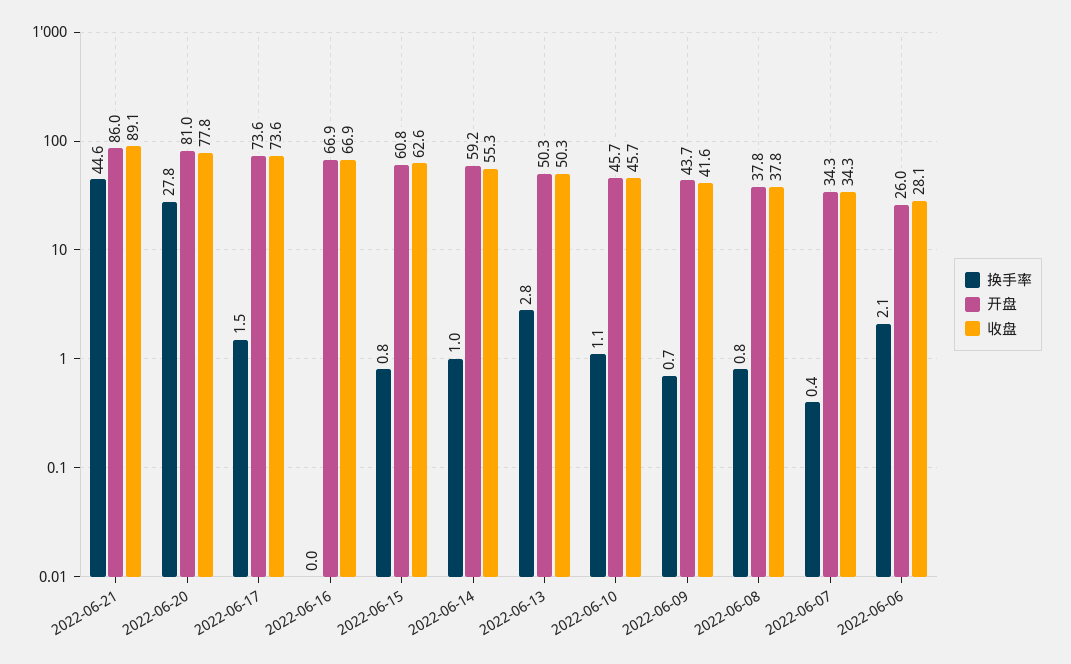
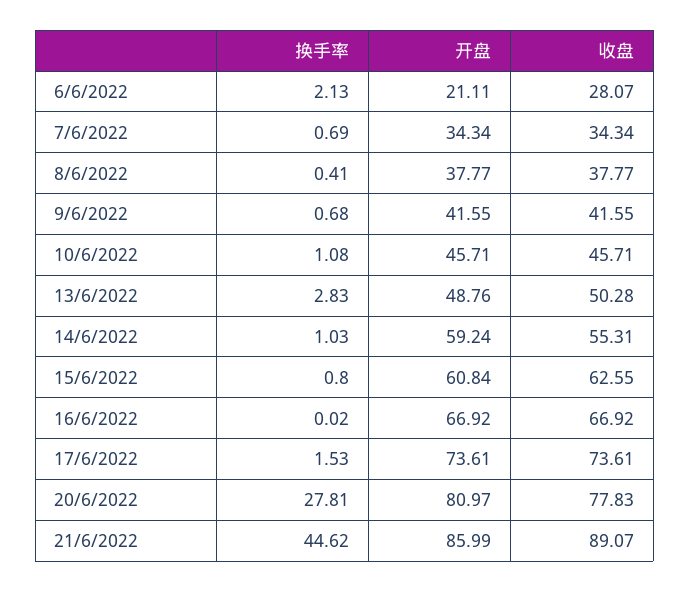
开盘, 2022-06-13: 50.3 -> 48.76
开盘, 2022-06-09: 43.7 -> 41.55
换手率, 2022-06-08: 0.8 -> 0.41
换手率, 2022-06-07: 0.4 -> 0.69
开盘, 2022-06-06: 26 -> 21.11

